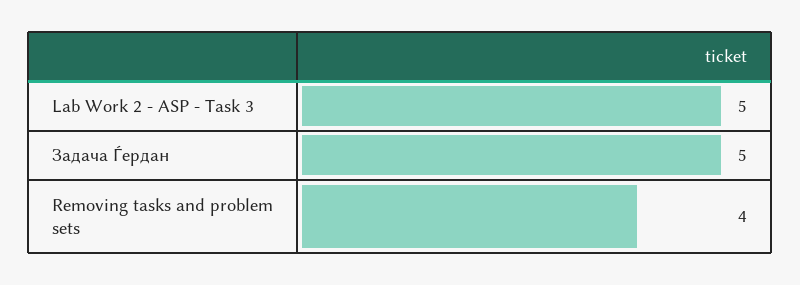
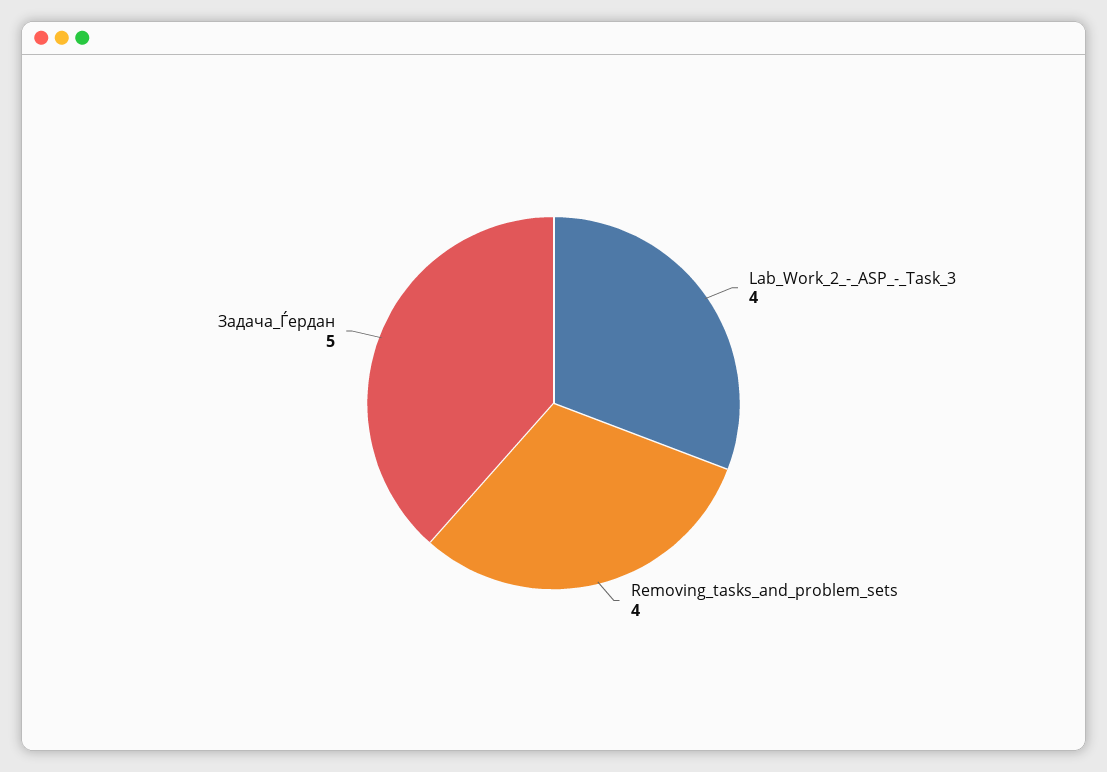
Lab Work 2 - ASP - Task 3: 5 -> 4

